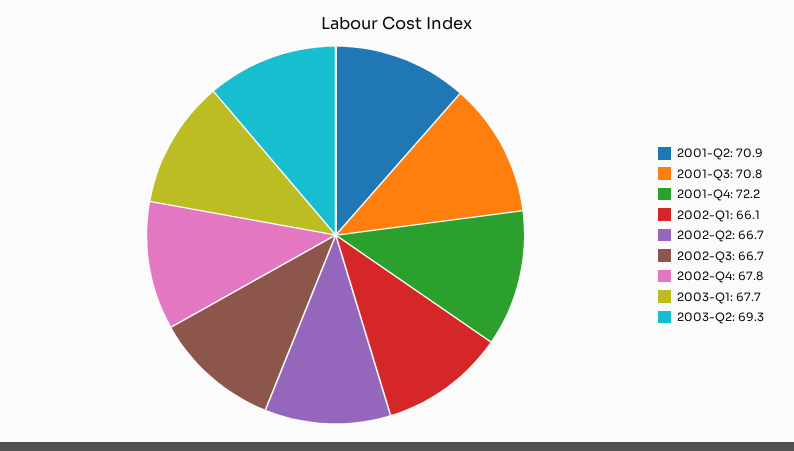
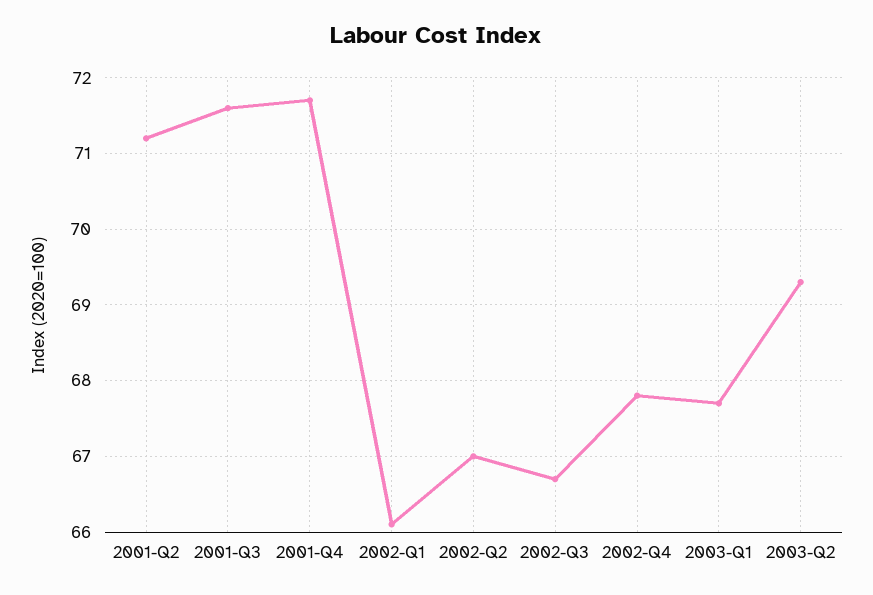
2001-Q2: 70.9 -> 71.2
2001-Q3: 70.8 -> 71.6
2001-Q4: 72.2 -> 71.7
2002-Q2: 66.7 -> 67

